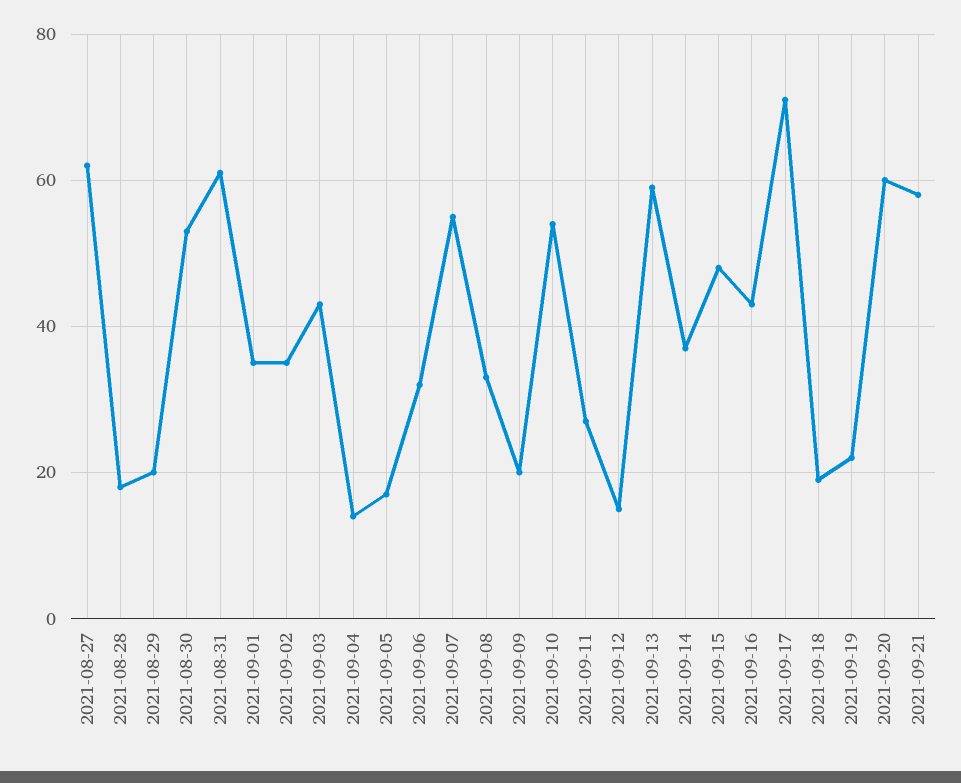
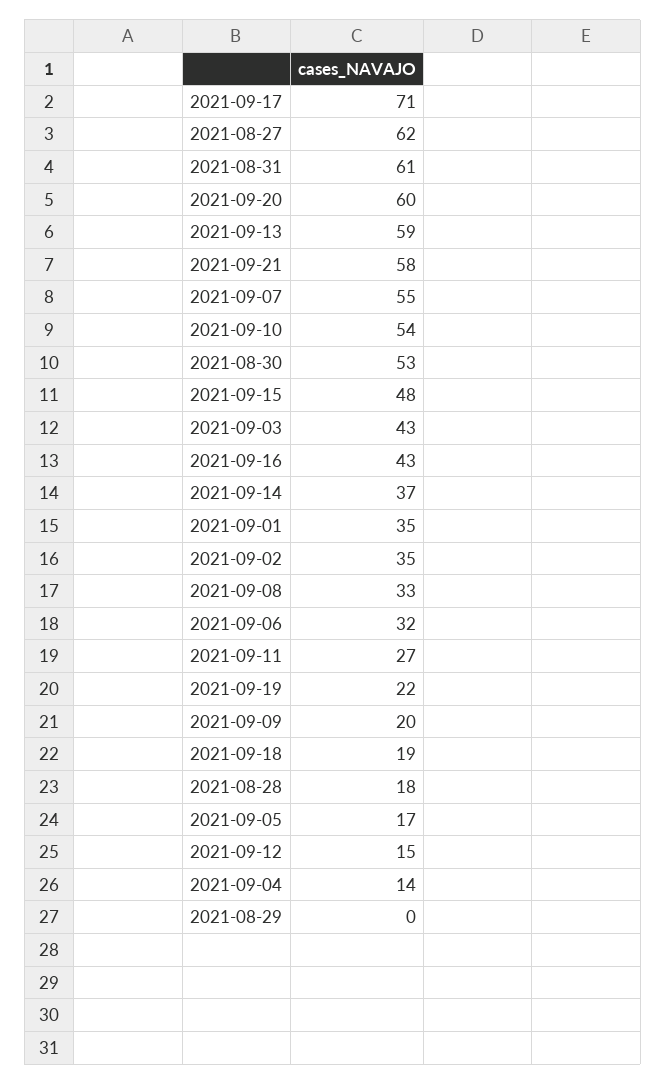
2021-08-29: 20 -> 0

